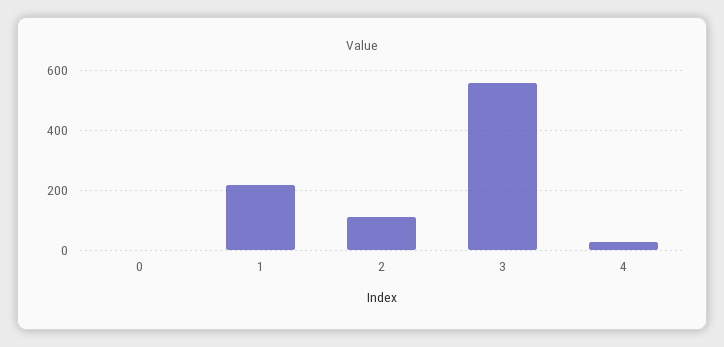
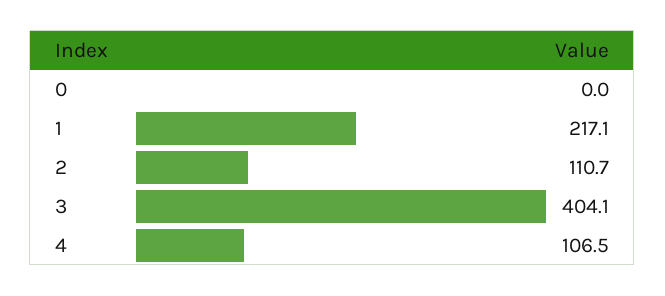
3: 550 -> 404.1
4: 25 -> 106.5

